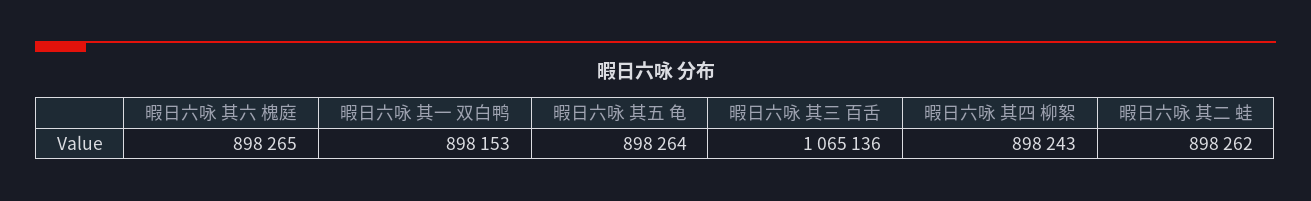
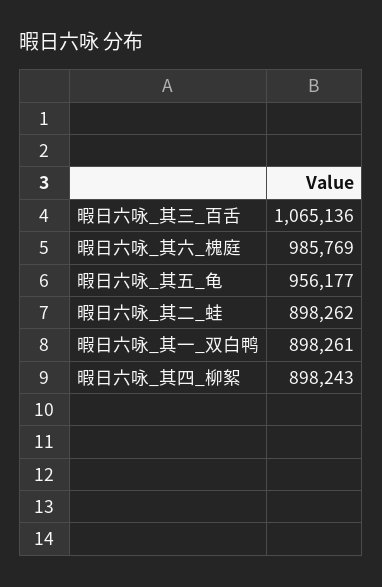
暇日六咏 其六 槐庭: 898265 -> 985769
暇日六咏 其一 双白鸭: 898153 -> 898261
暇日六咏 其五 龟: 898264 -> 956177

